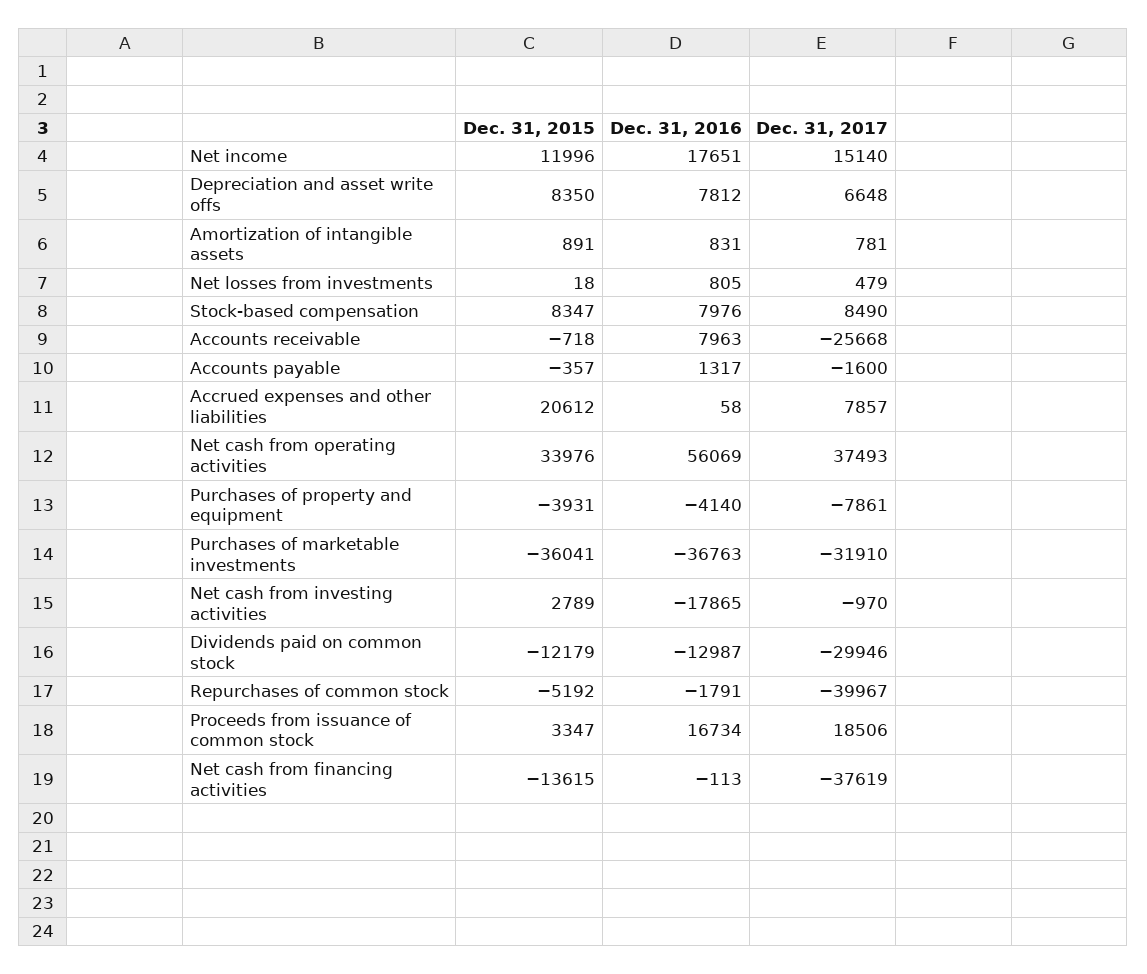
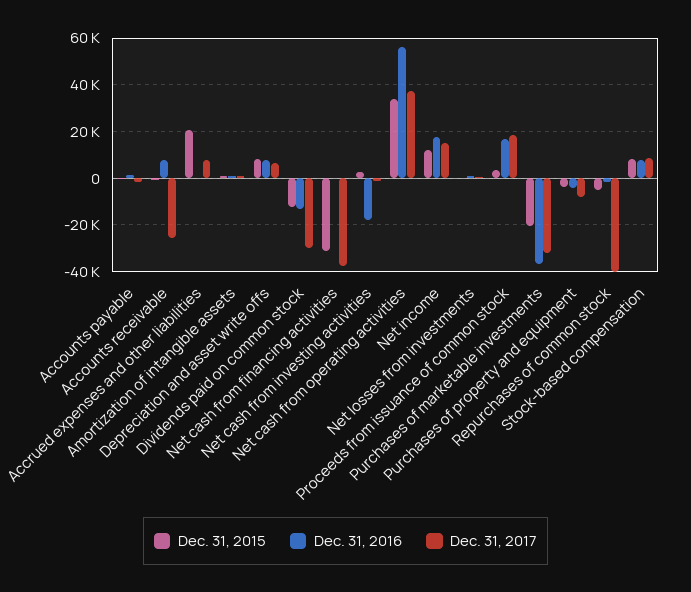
Dec. 31, 2015, Purchases of marketable investments: -36041 -> -20000
Dec. 31, 2015, Net cash from financing activities: -13615 -> -30000

